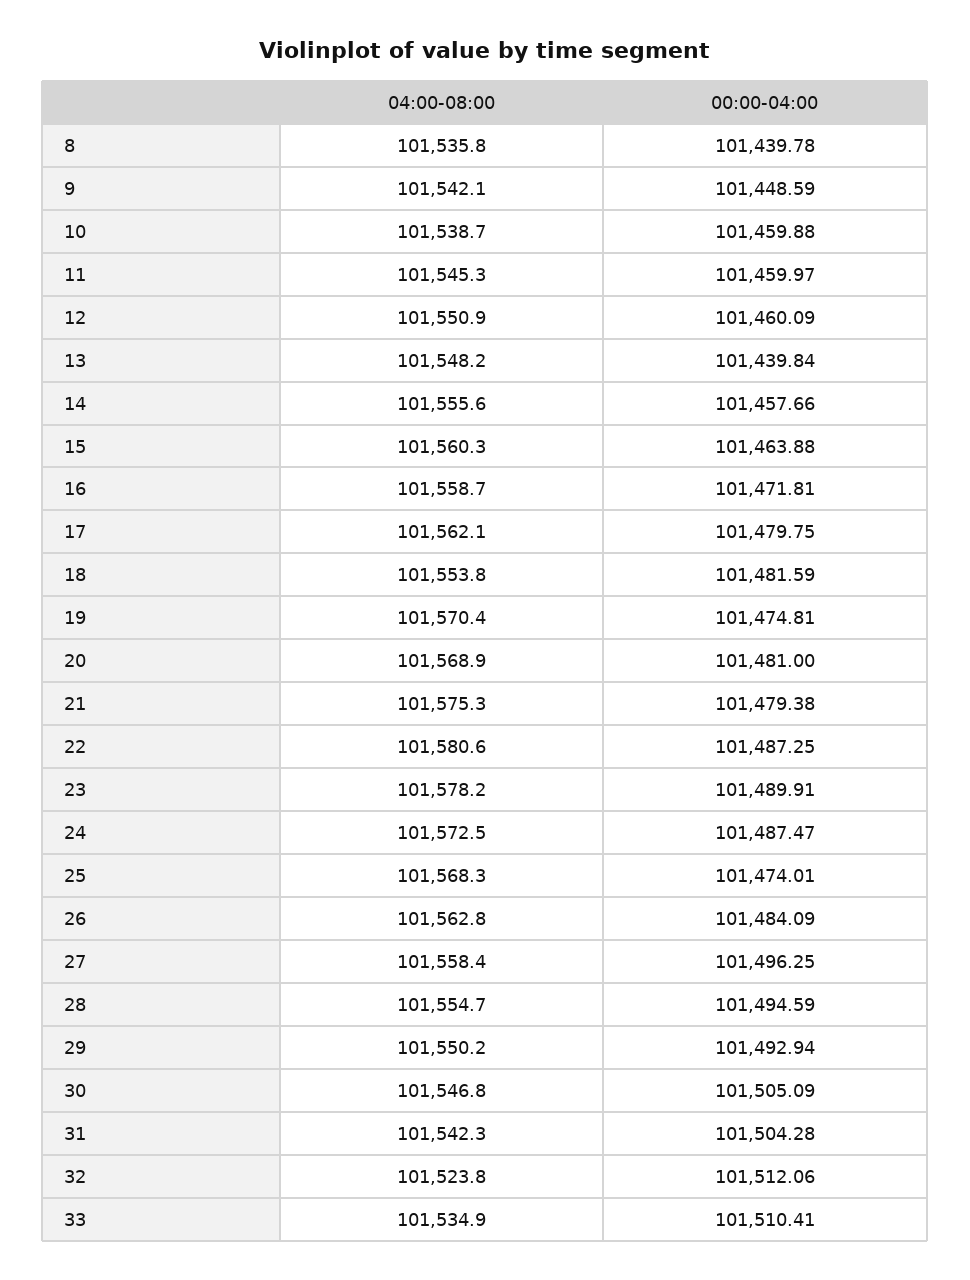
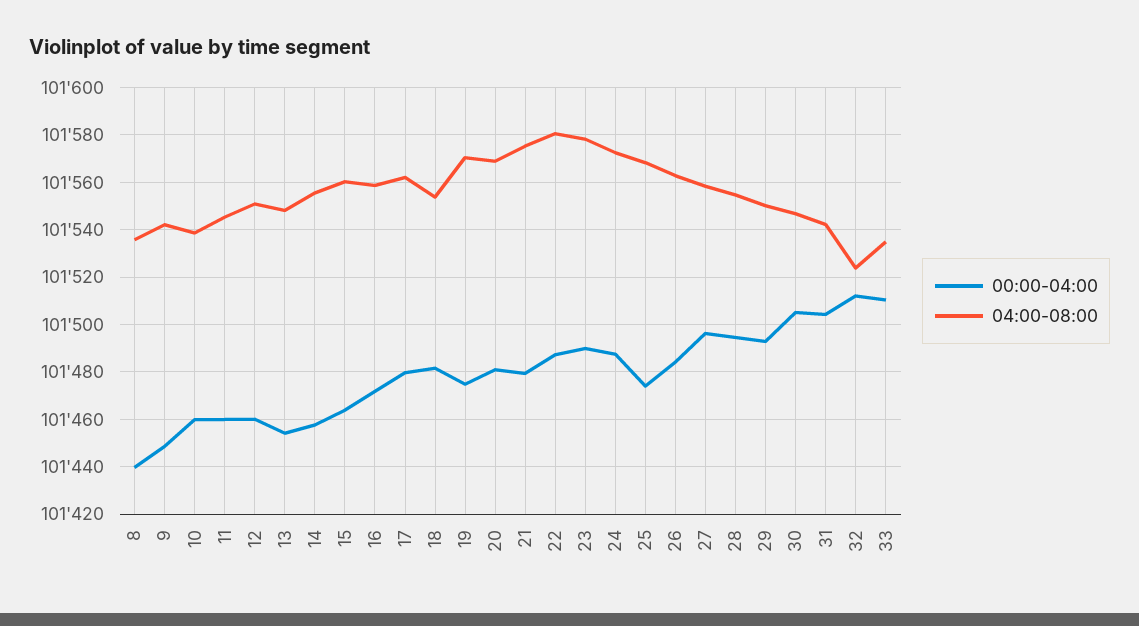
00:00-04:00, 13: 101439.84 -> 101455

